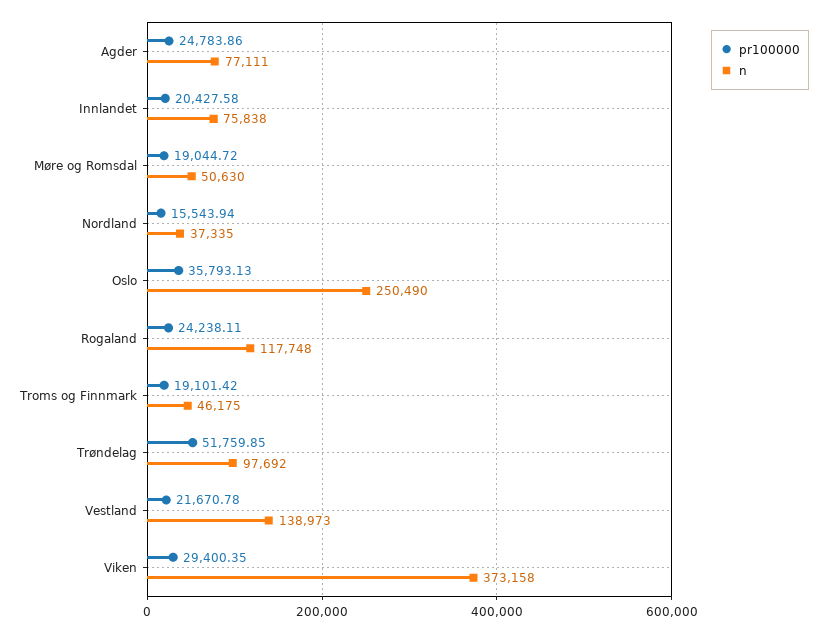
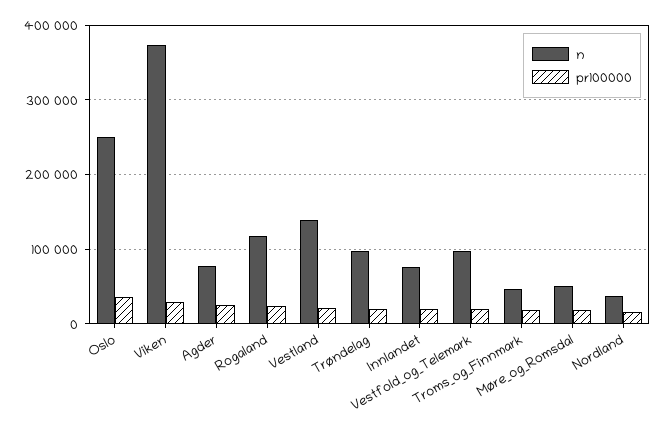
pr100000, Trøndelag: 51759.85 -> 20000
n, Vestfold_og_Telemark: none -> 100000
pr100000, Vestfold_og_Telemark: none -> 20000

